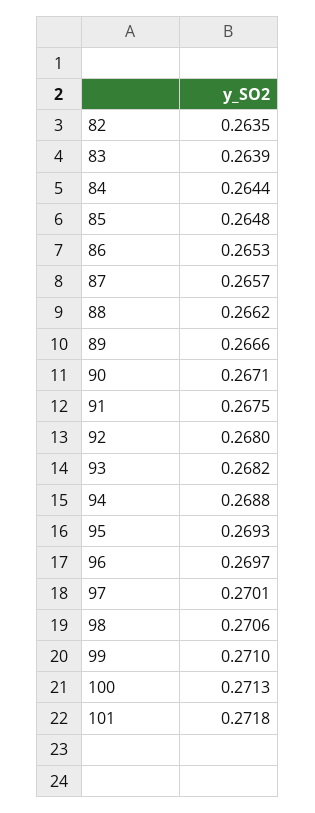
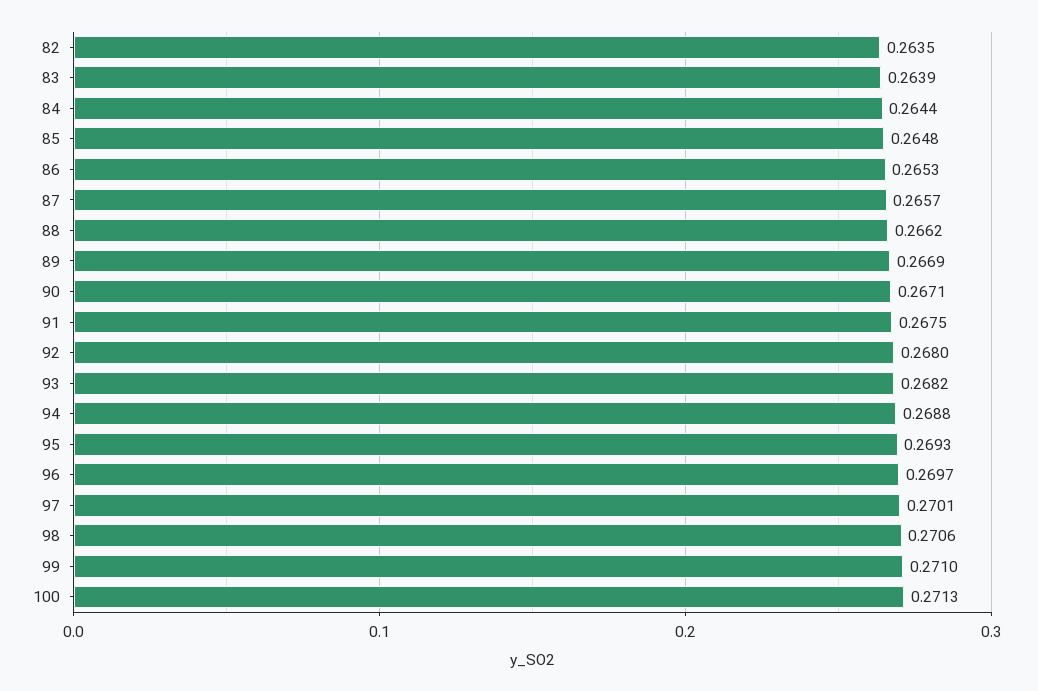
89: 0.2666 -> 0.2669
101: 0.2718 -> none

